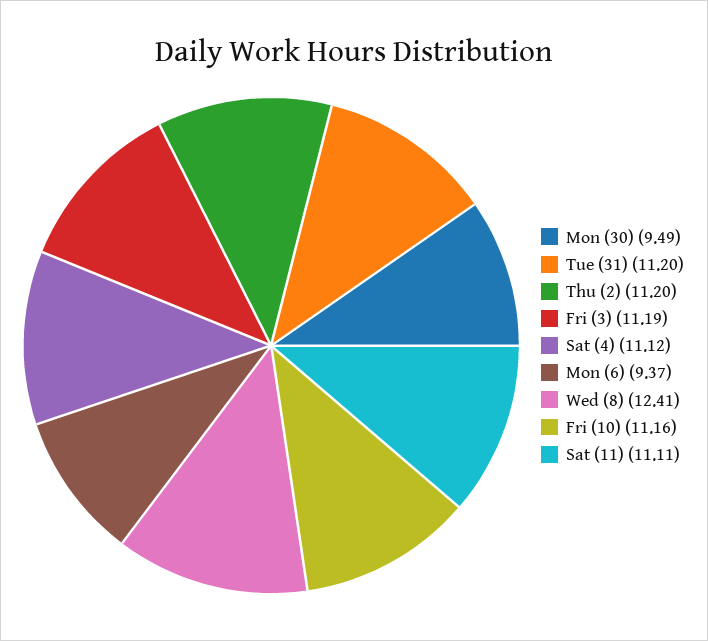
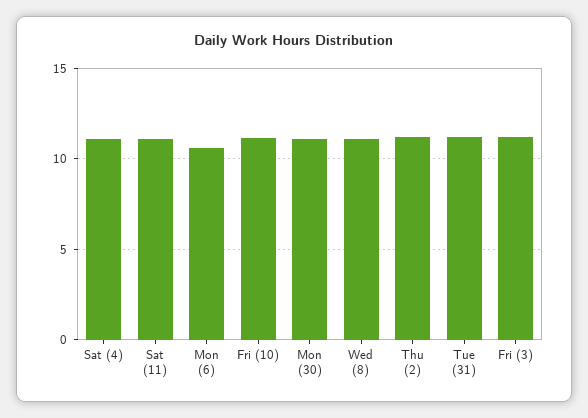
Mon (30): 9.49 -> 11
Mon (6): 9.37 -> 10.5
Wed (8): 12.41 -> 11

